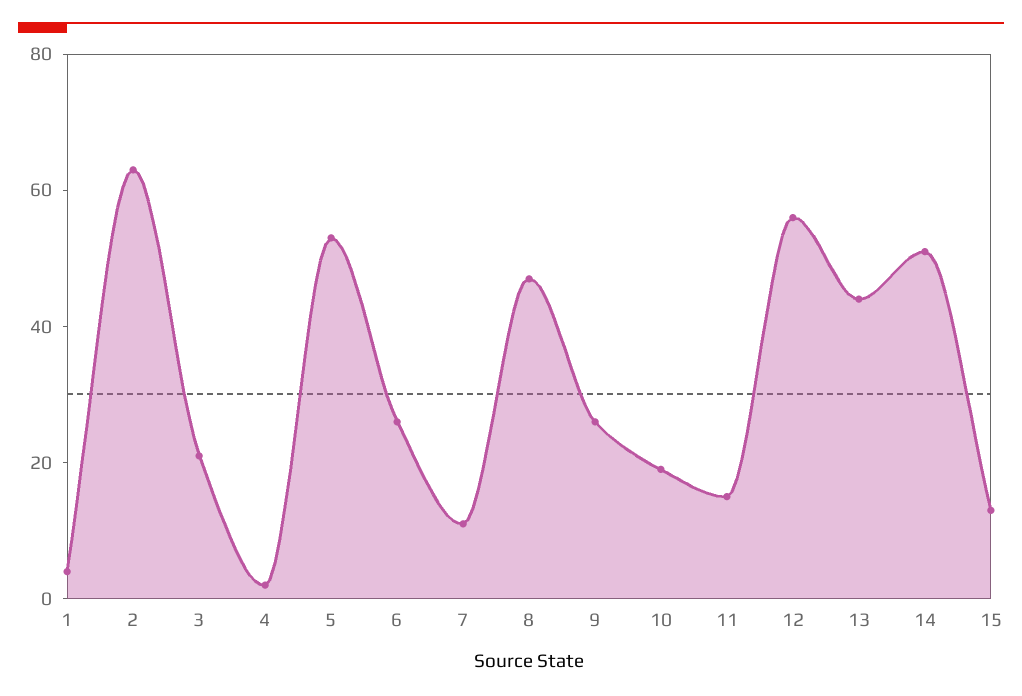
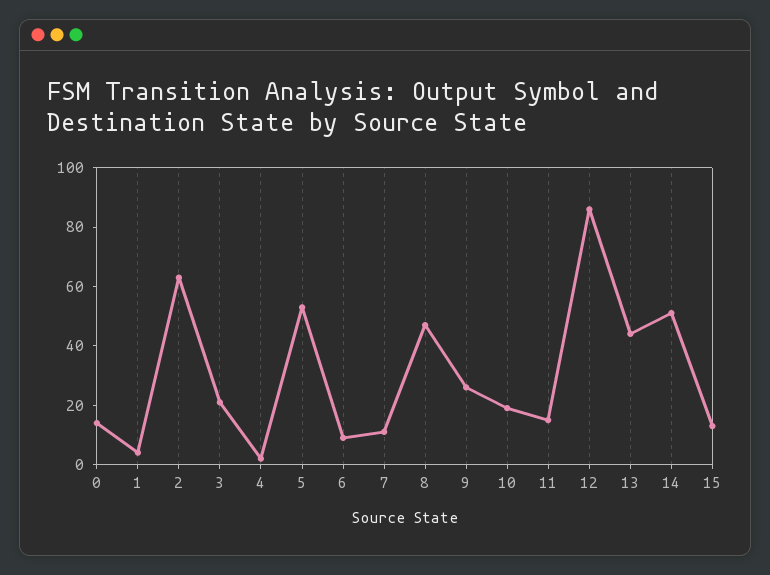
6: 25 -> 10
12: 55 -> 85
0: none -> 15

